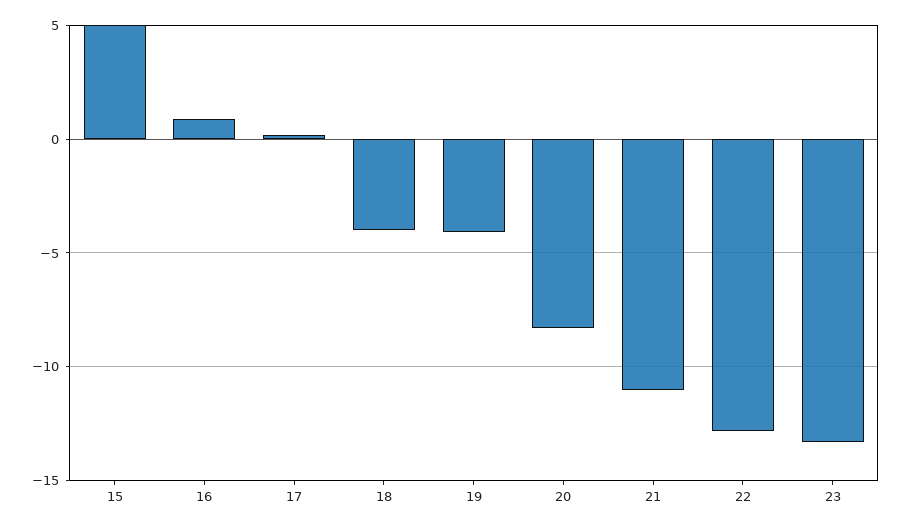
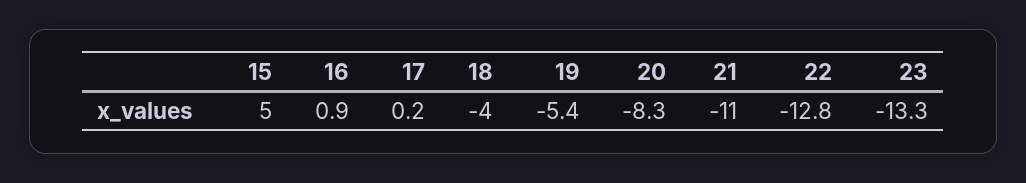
19: -4 -> -5.4

